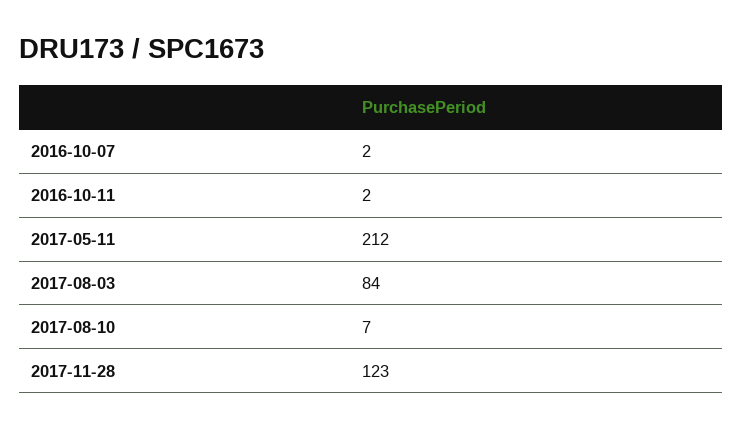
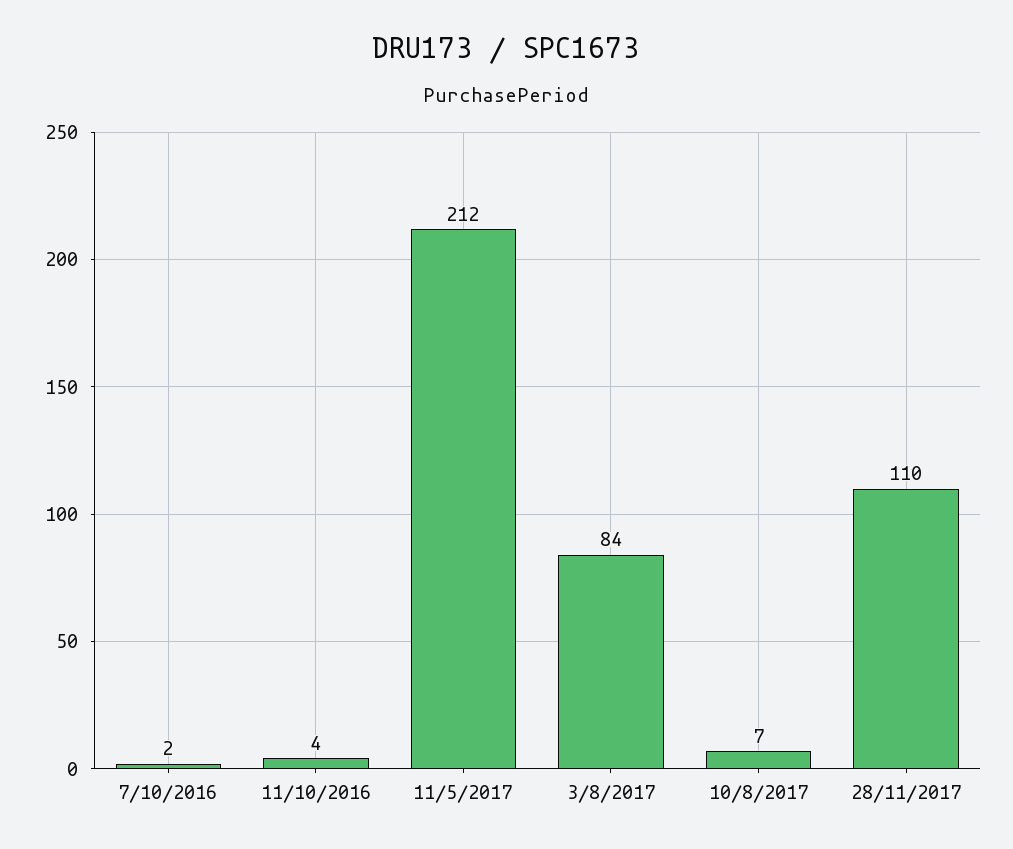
2016-10-11: 2 -> 4
2017-11-28: 123 -> 110

